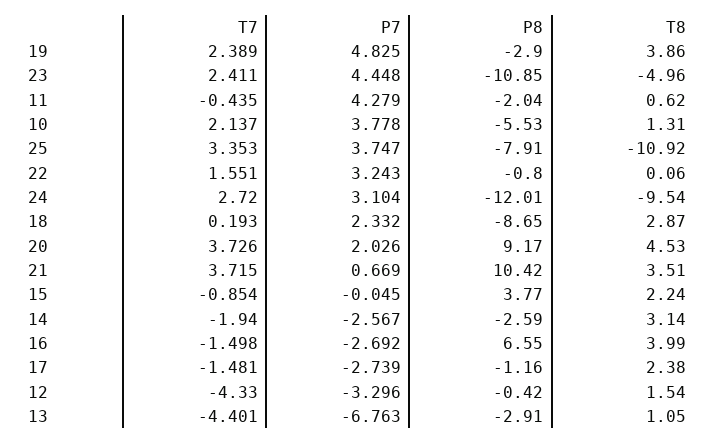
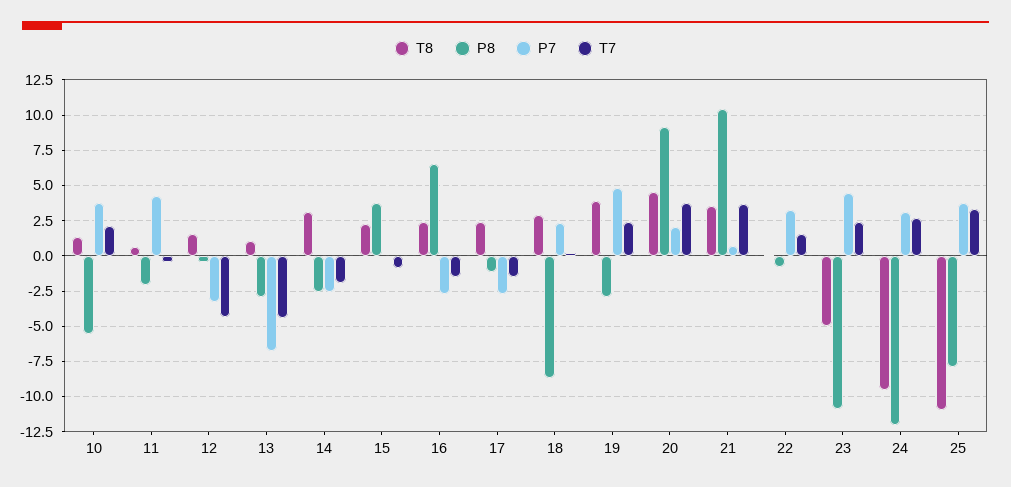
T8, 16: 3.99 -> 2.5

